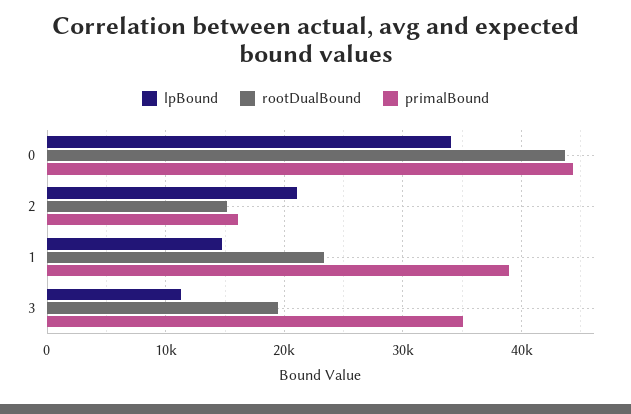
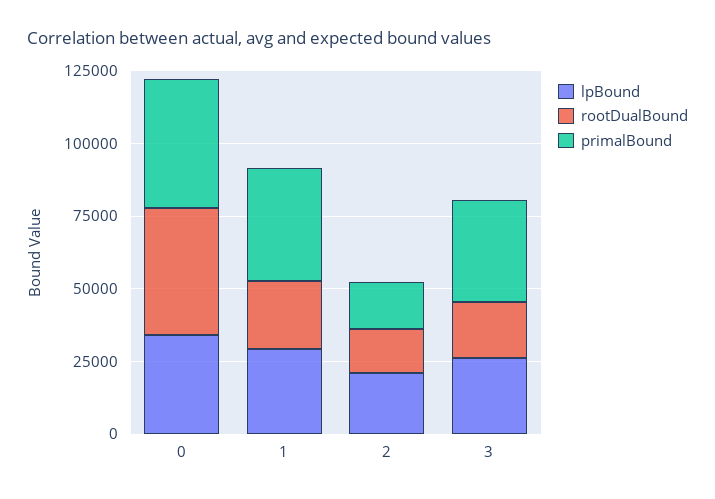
lpBound, 1: 15000 -> 30000
lpBound, 3: 11000 -> 25000

